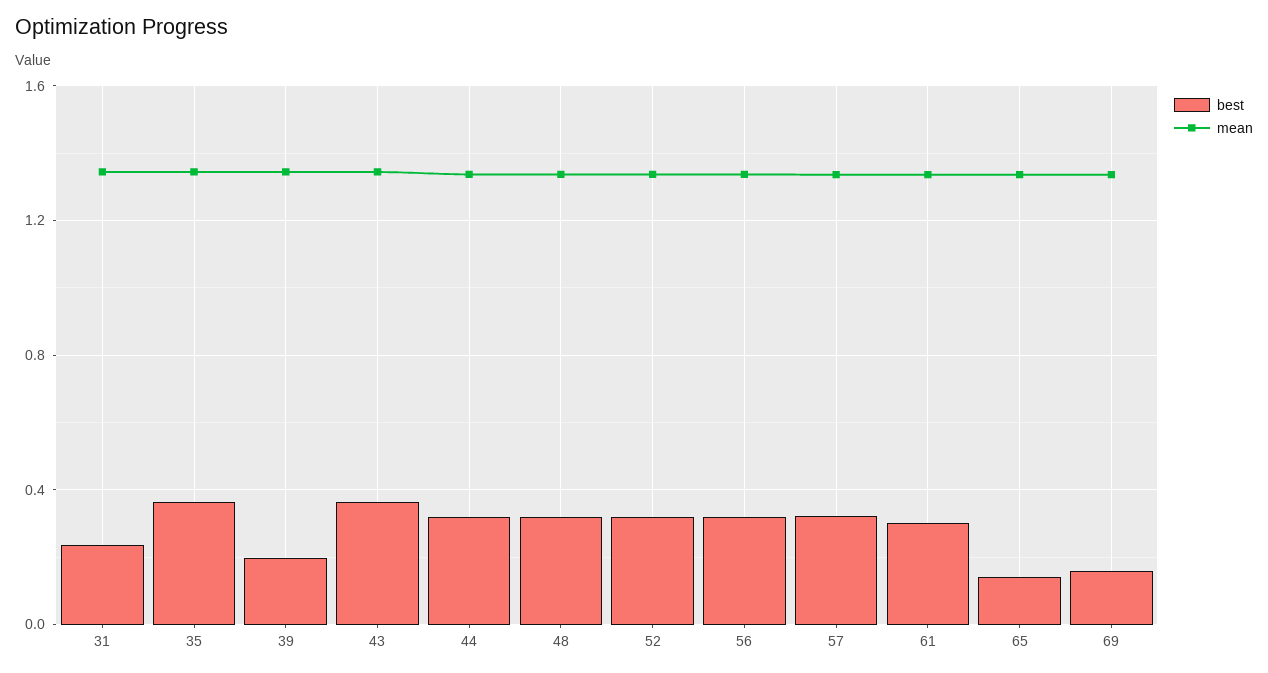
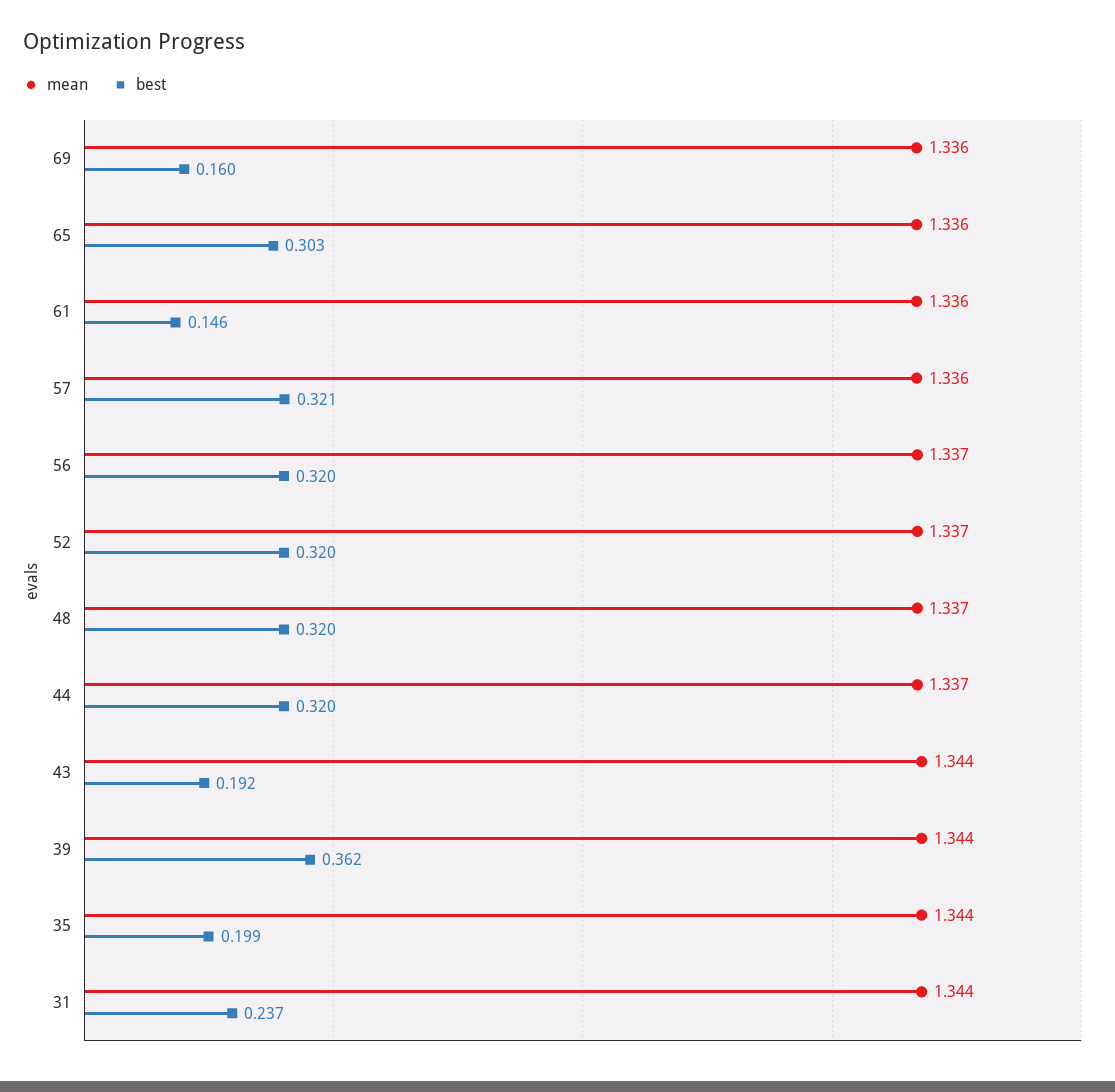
best, 35: 0.35 -> 0.199
best, 39: 0.2 -> 0.362
best, 43: 0.35 -> 0.192
best, 61: 0.3 -> 0.146
best, 65: 0.15 -> 0.303

